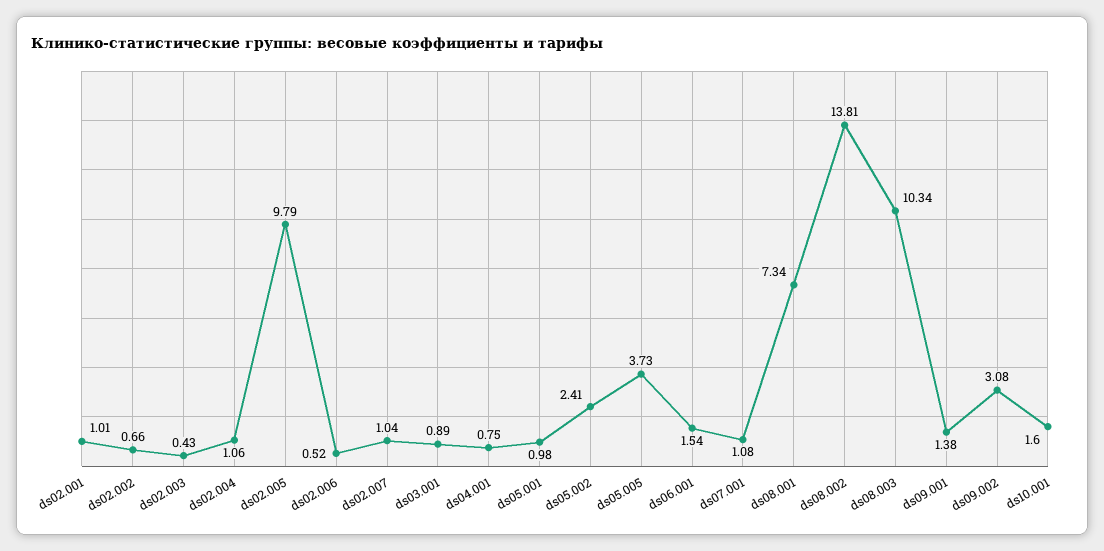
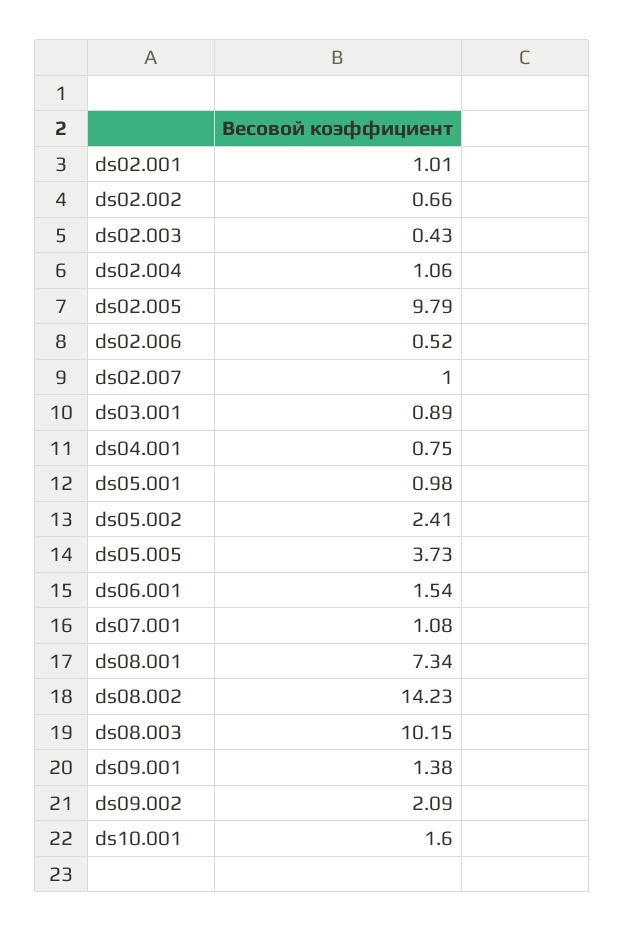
ds02.007: 1.04 -> 1
ds08.002: 13.81 -> 14.23
ds08.003: 10.34 -> 10.15
ds09.002: 3.08 -> 2.09

